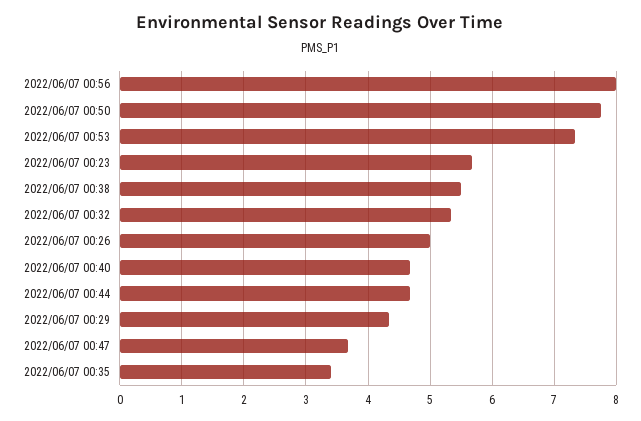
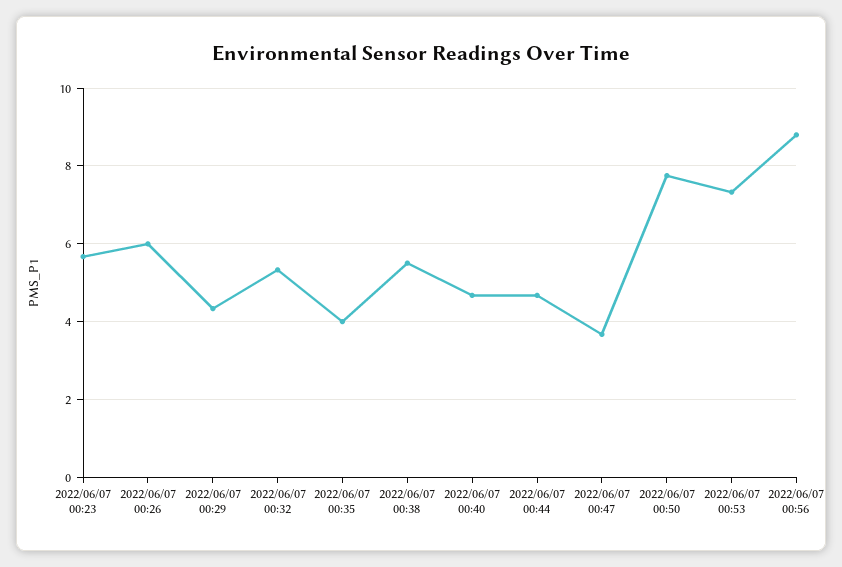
2022/06/07 00:56: 8 -> 8.8
2022/06/07 00:26: 5 -> 6
2022/06/07 00:35: 3.4 -> 4

